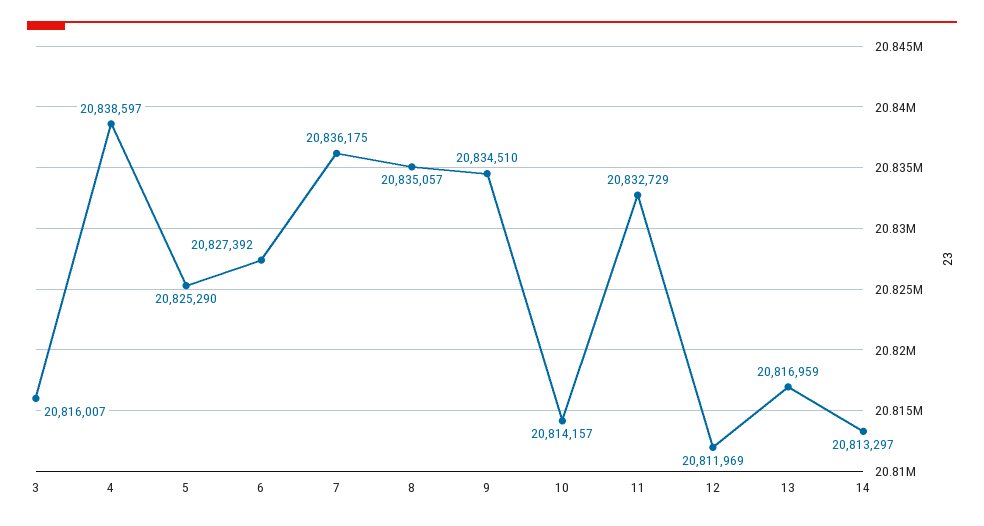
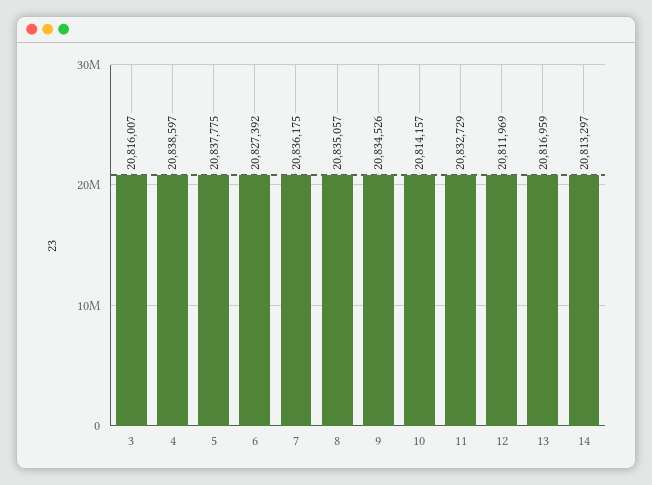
5: 20825290 -> 20837775
9: 20834510 -> 20834526

